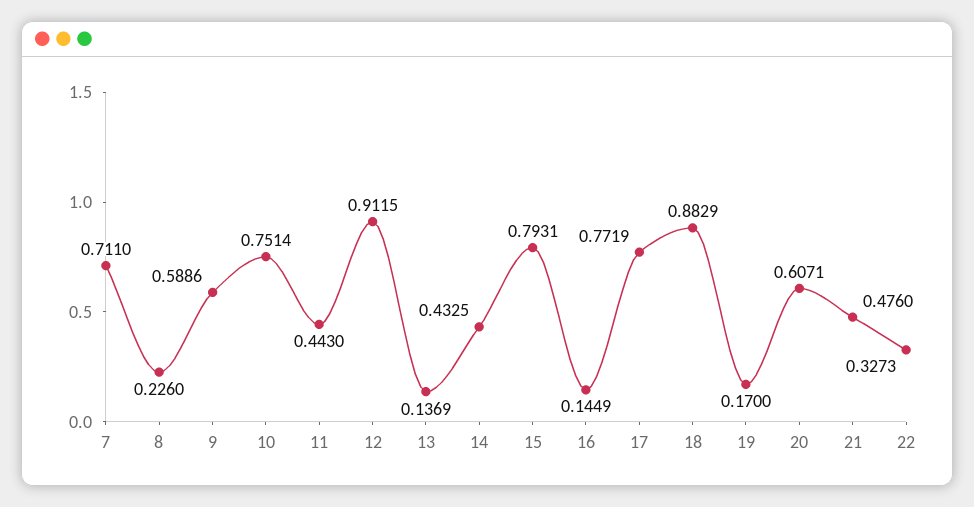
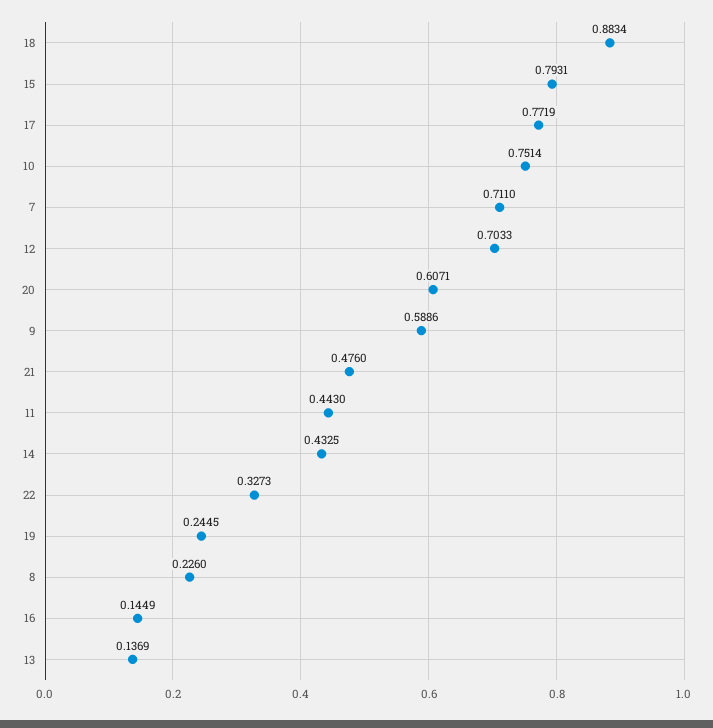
12: 0.9115 -> 0.7033
18: 0.8829 -> 0.8834
19: 0.17 -> 0.2445

